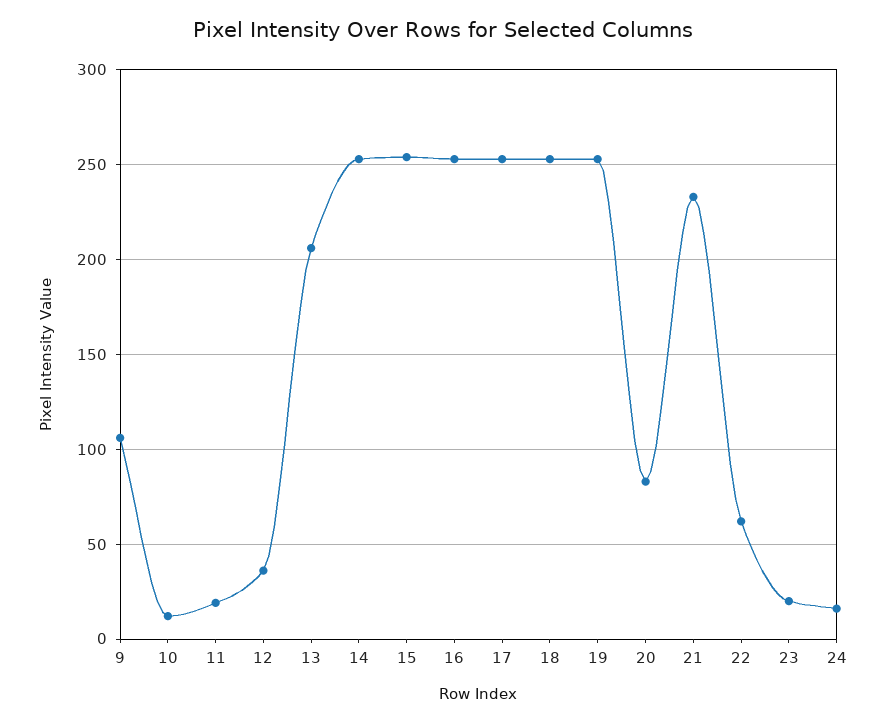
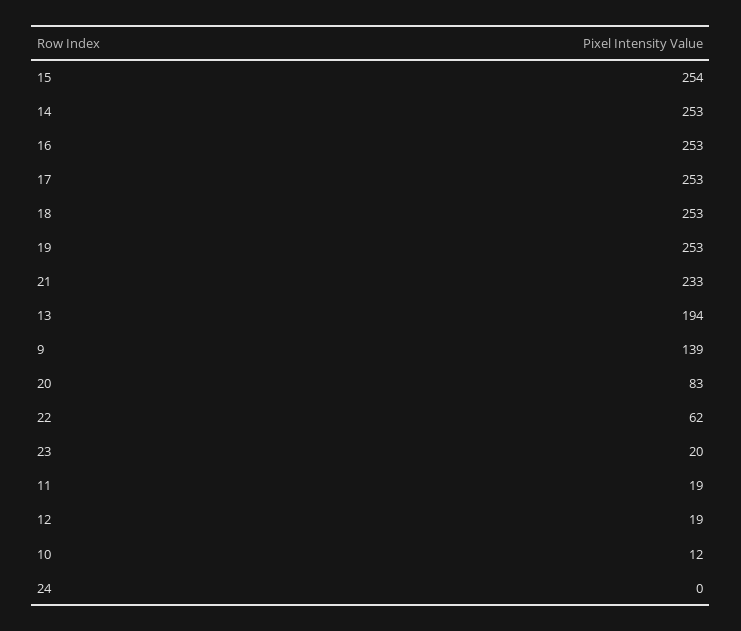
9: 105 -> 139
12: 35 -> 19
13: 205 -> 194
24: 15 -> 0

